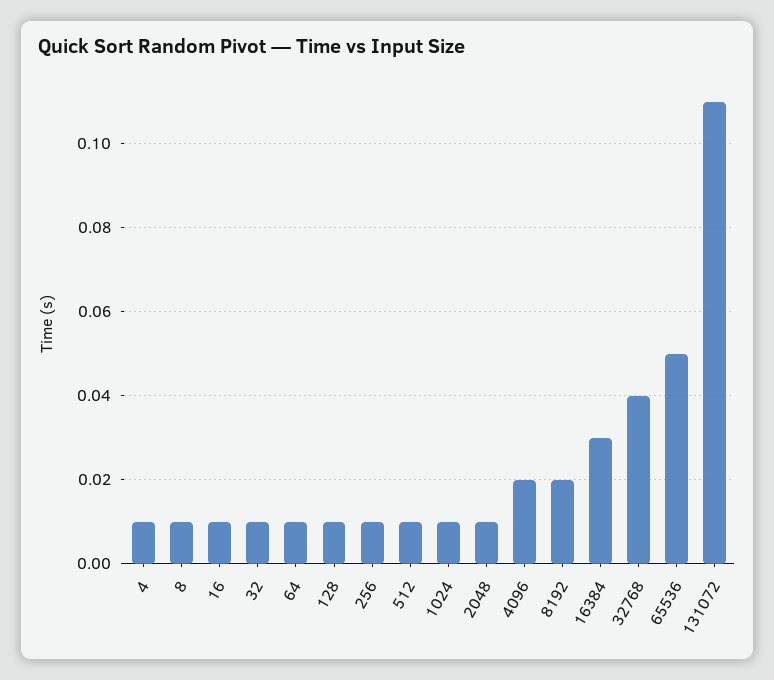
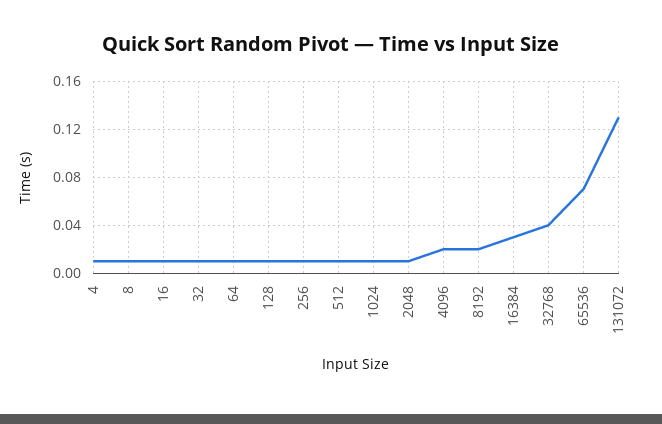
65536: 0.05 -> 0.07
131072: 0.11 -> 0.13

